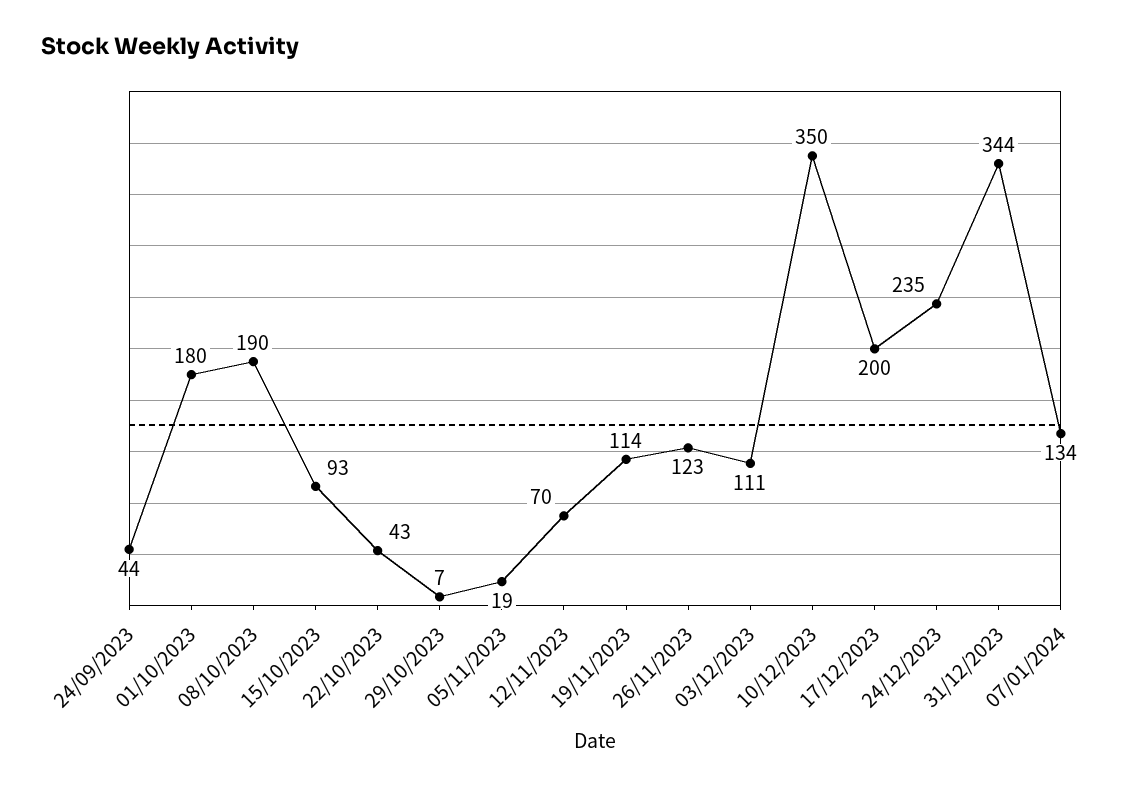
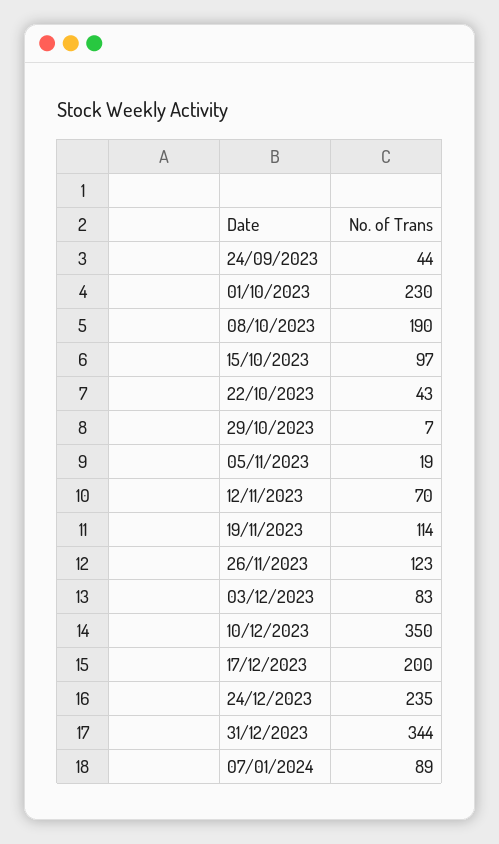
01/10/2023: 180 -> 230
15/10/2023: 93 -> 97
03/12/2023: 111 -> 83
07/01/2024: 134 -> 89

